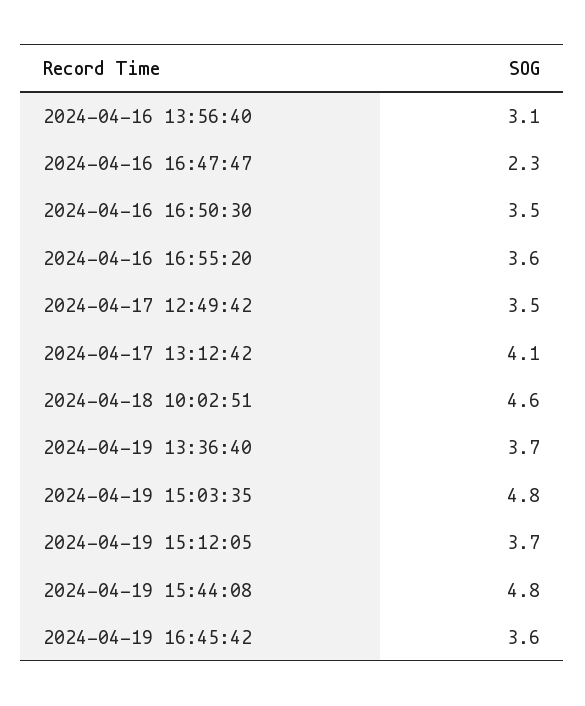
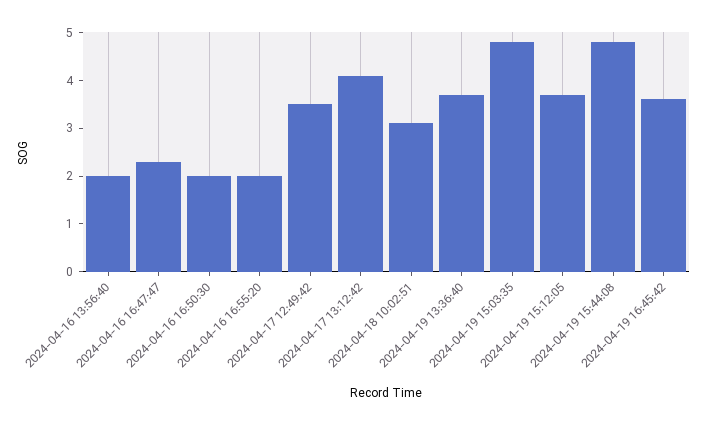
2024-04-16 13:56:40: 3.1 -> 2
2024-04-16 16:50:30: 3.5 -> 2
2024-04-16 16:55:20: 3.6 -> 2
2024-04-18 10:02:51: 4.6 -> 3

